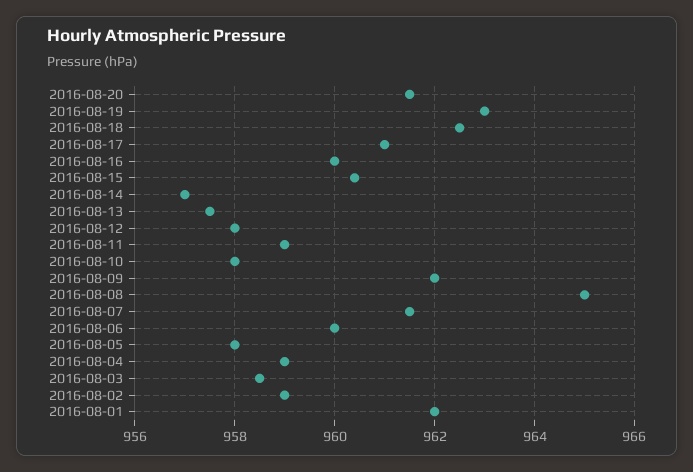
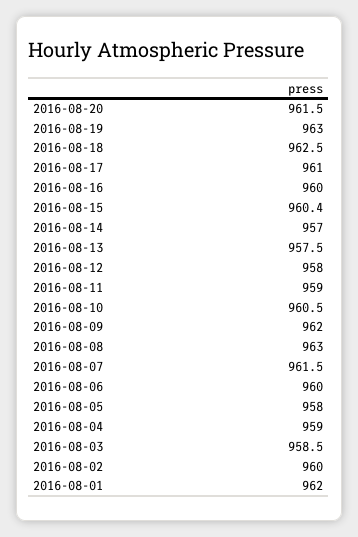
2016-08-10: 958 -> 960.5
2016-08-08: 965 -> 963
2016-08-02: 959 -> 960

